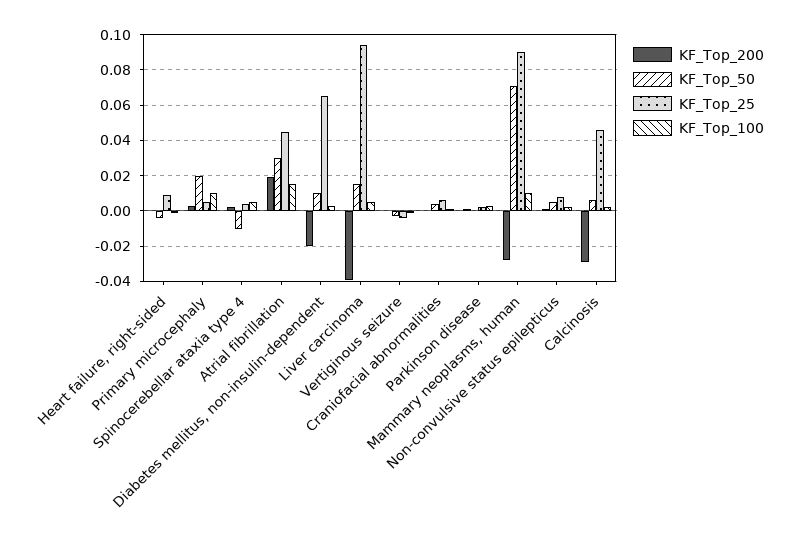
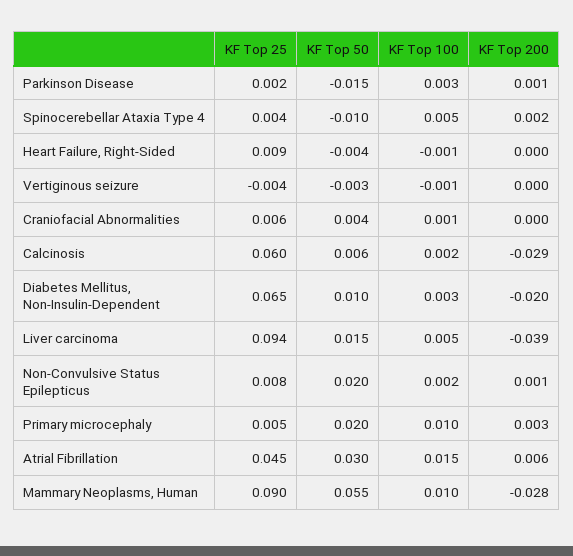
KF_Top_200, Atrial fibrillation: 0.02 -> 0.006
KF_Top_50, Parkinson disease: 0 -> -0.015
KF_Top_50, Mammary neoplasms, human: 0.07 -> 0.055
KF_Top_50, Non-convulsive status epilepticus: 0.005 -> 0.02
KF_Top_25, Calcinosis: 0.045 -> 0.06

